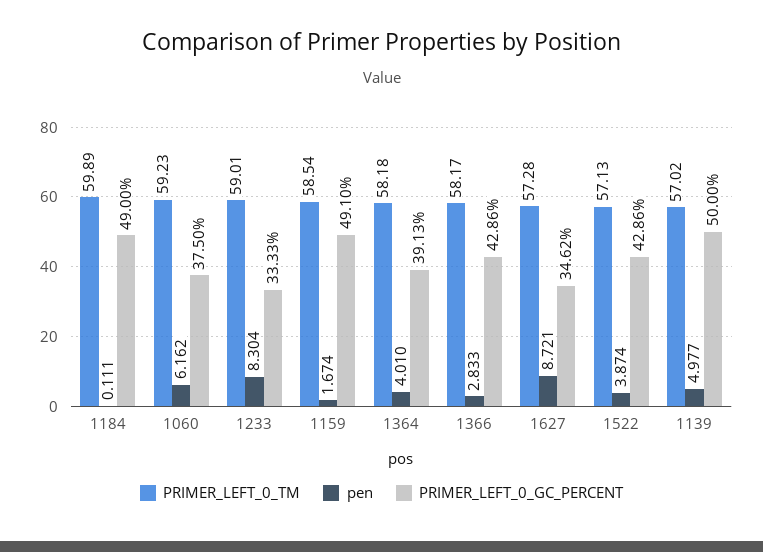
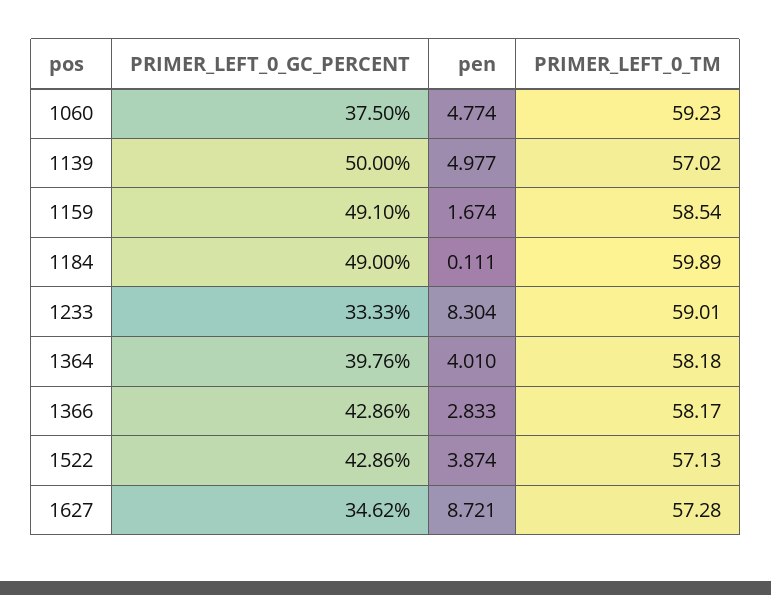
pen, 1060: 6.162 -> 4.774
PRIMER_LEFT_0_GC_PERCENT, 1364: 39.13 -> 39.76

